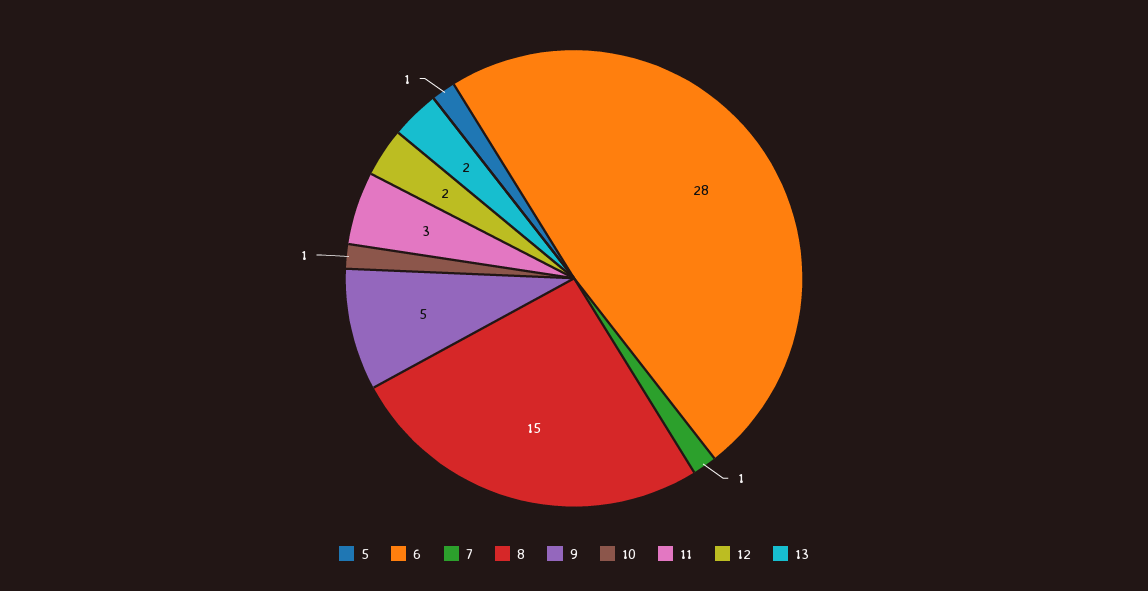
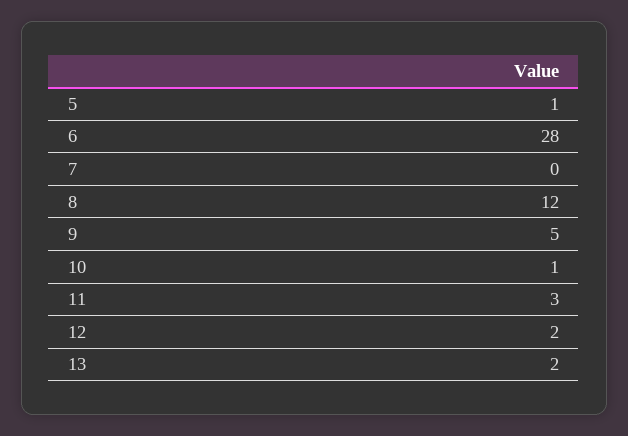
7: 1 -> 0
8: 15 -> 12

